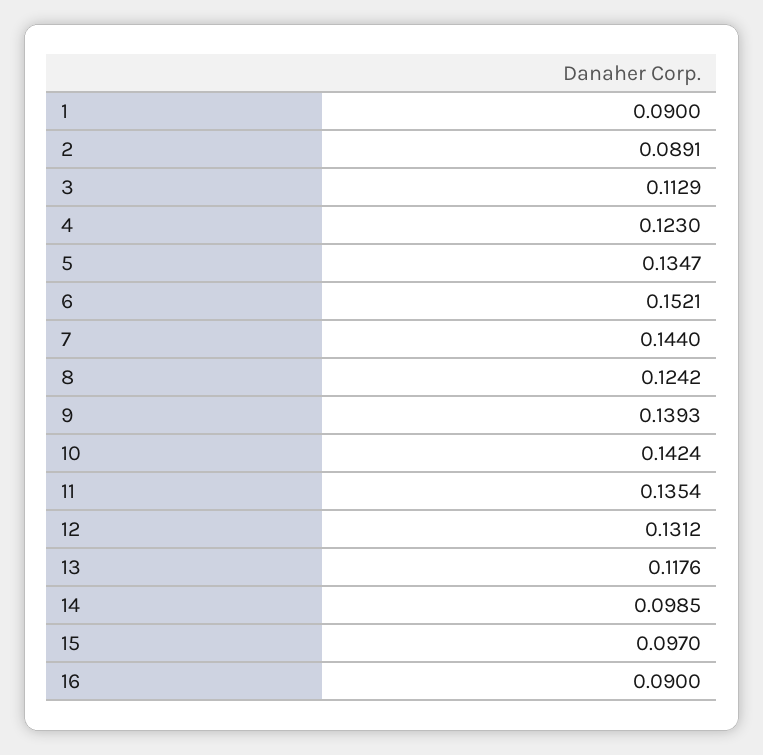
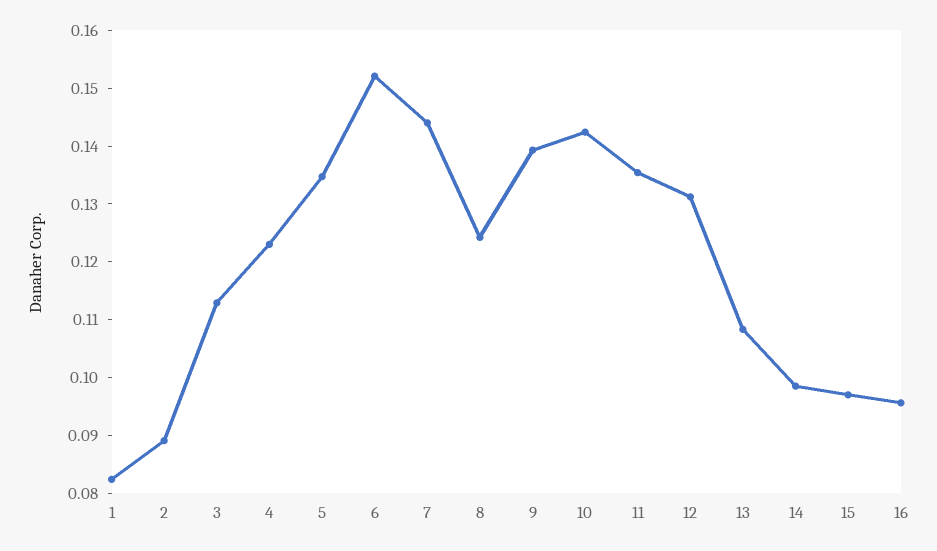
1: 0.09 -> 0.082
13: 0.1176 -> 0.108
16: 0.09 -> 0.096

